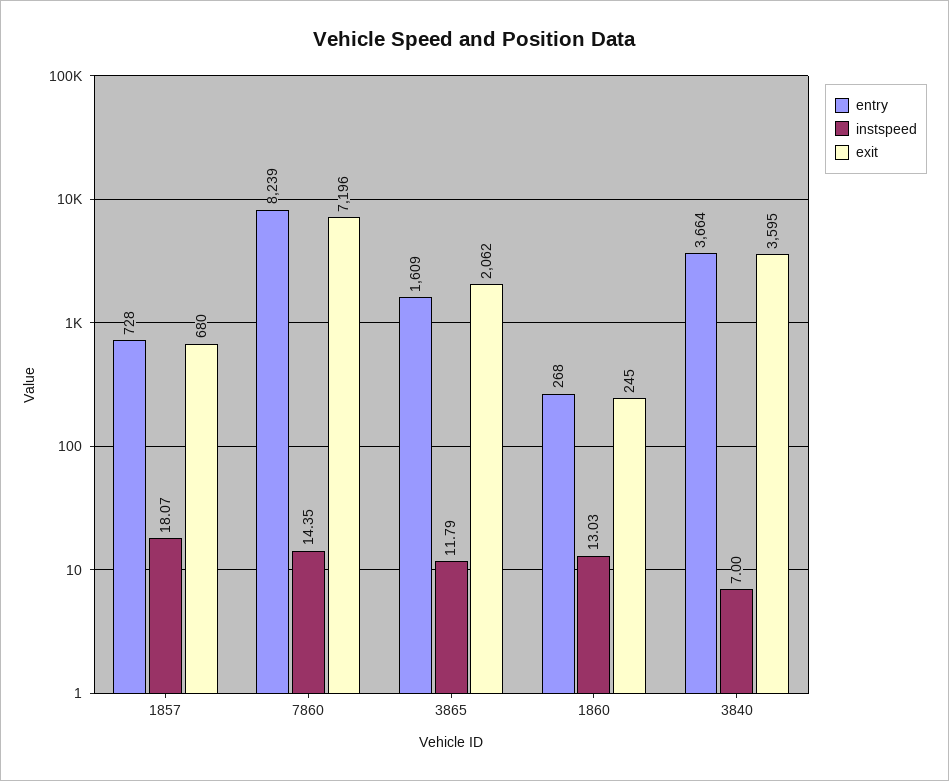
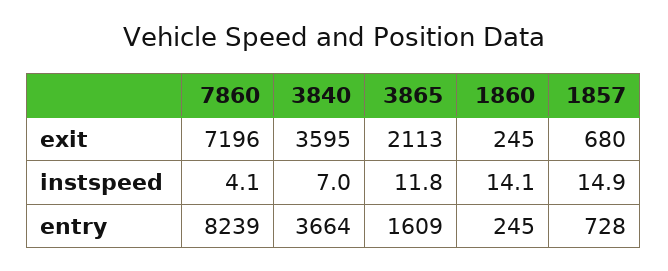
instspeed, 1857: 18.07 -> 14.9
instspeed, 7860: 14.35 -> 4.1
exit, 3865: 2062 -> 2113
entry, 1860: 268 -> 245
instspeed, 1860: 13.03 -> 14.1

